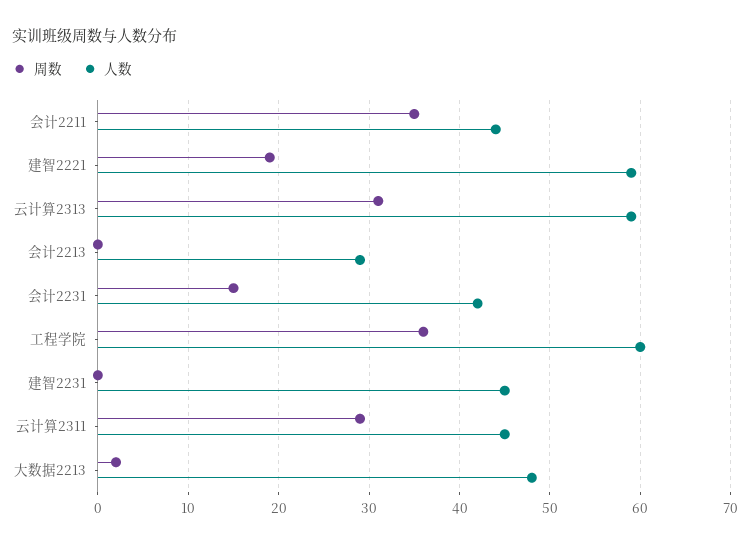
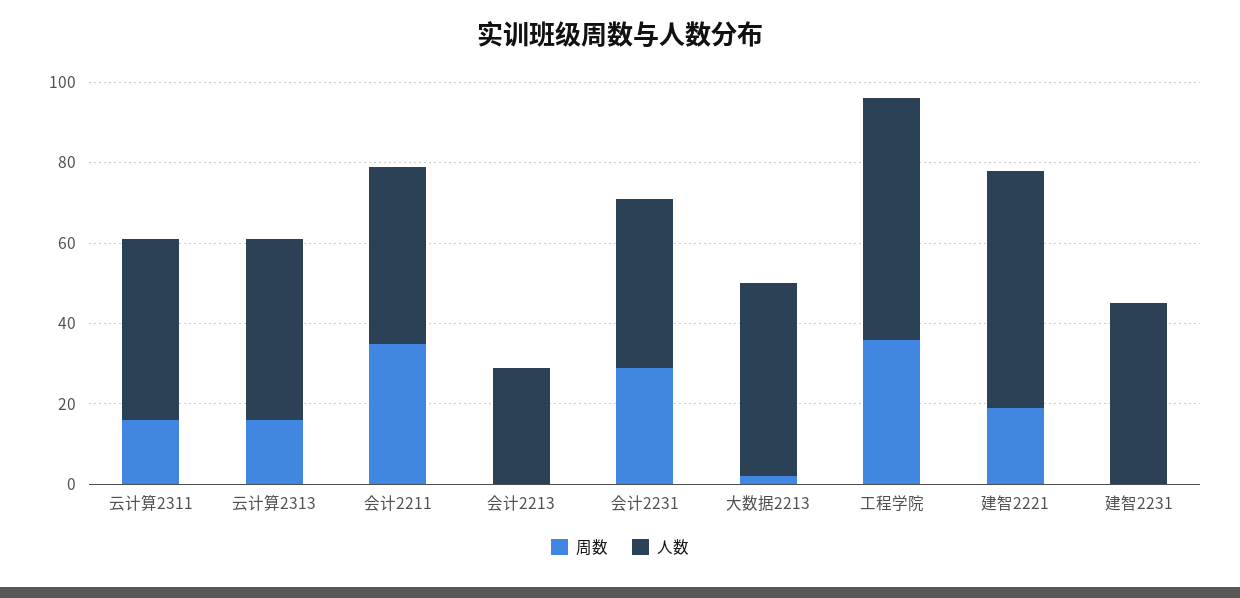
周数, 云计算2313: 31 -> 15
人数, 云计算2313: 59 -> 45
周数, 会计2231: 15 -> 30
周数, 云计算2311: 29 -> 15

